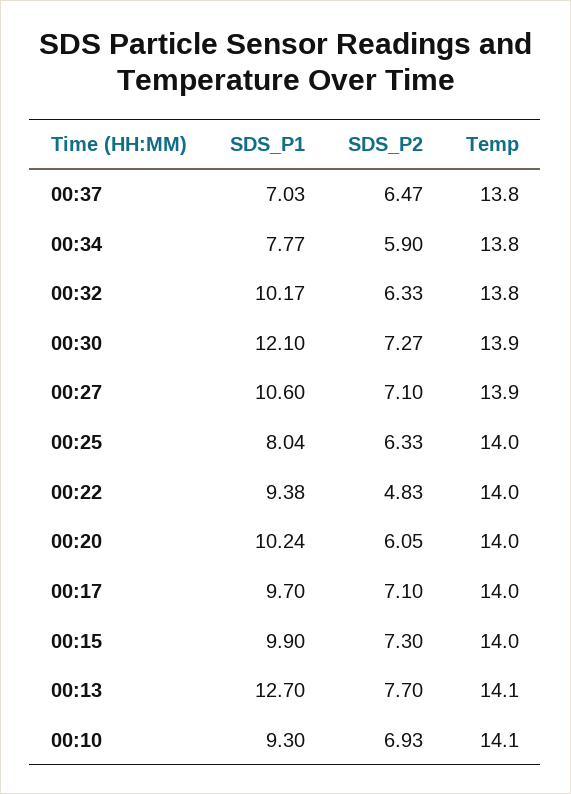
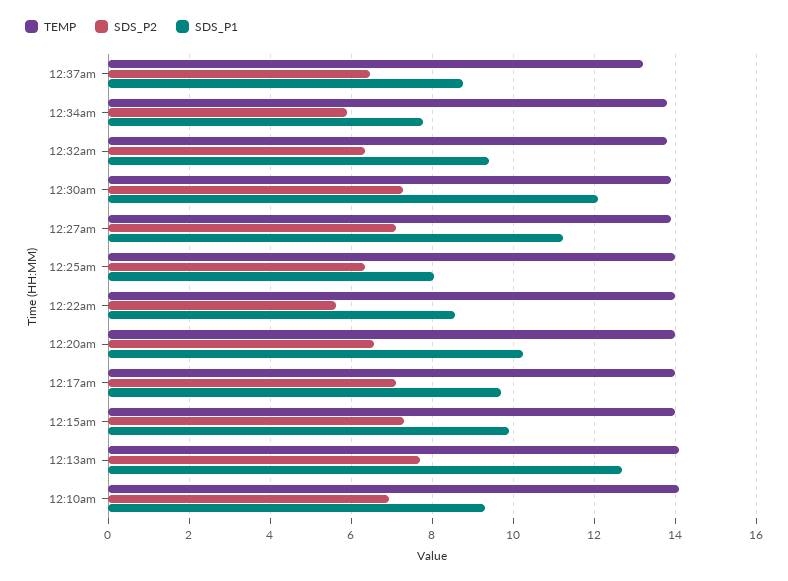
SDS_P1, 00:37: 7.03 -> 8.8
Temp, 00:37: 13.8 -> 13.2
SDS_P1, 00:32: 10.17 -> 9.4
SDS_P1, 00:27: 10.6 -> 11.2
SDS_P1, 00:22: 9.38 -> 8.6
SDS_P2, 00:22: 4.83 -> 5.6
SDS_P2, 00:20: 6.05 -> 6.6

